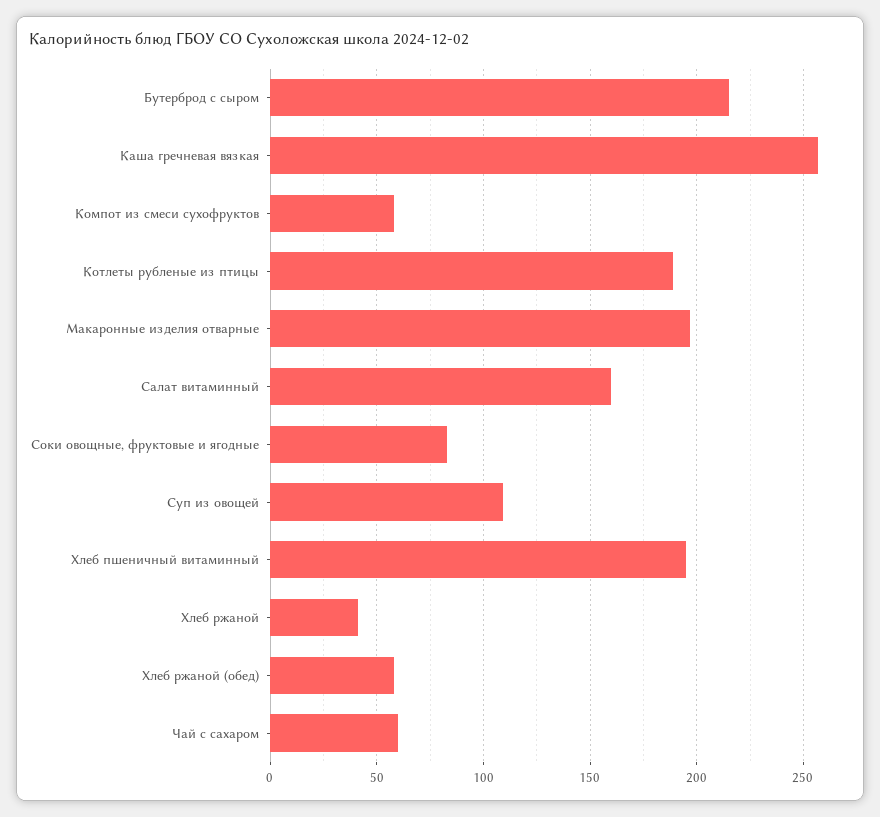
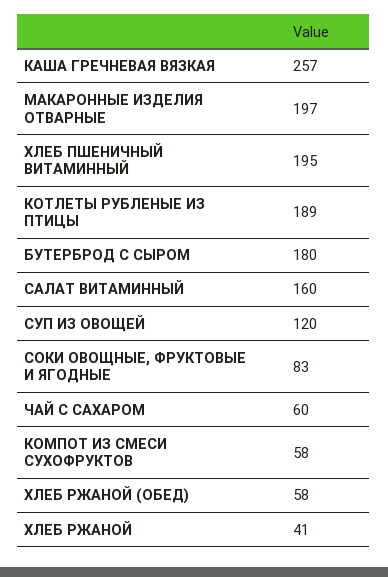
Бутерброд с сыром: 215 -> 180
Суп из овощей: 110 -> 120

